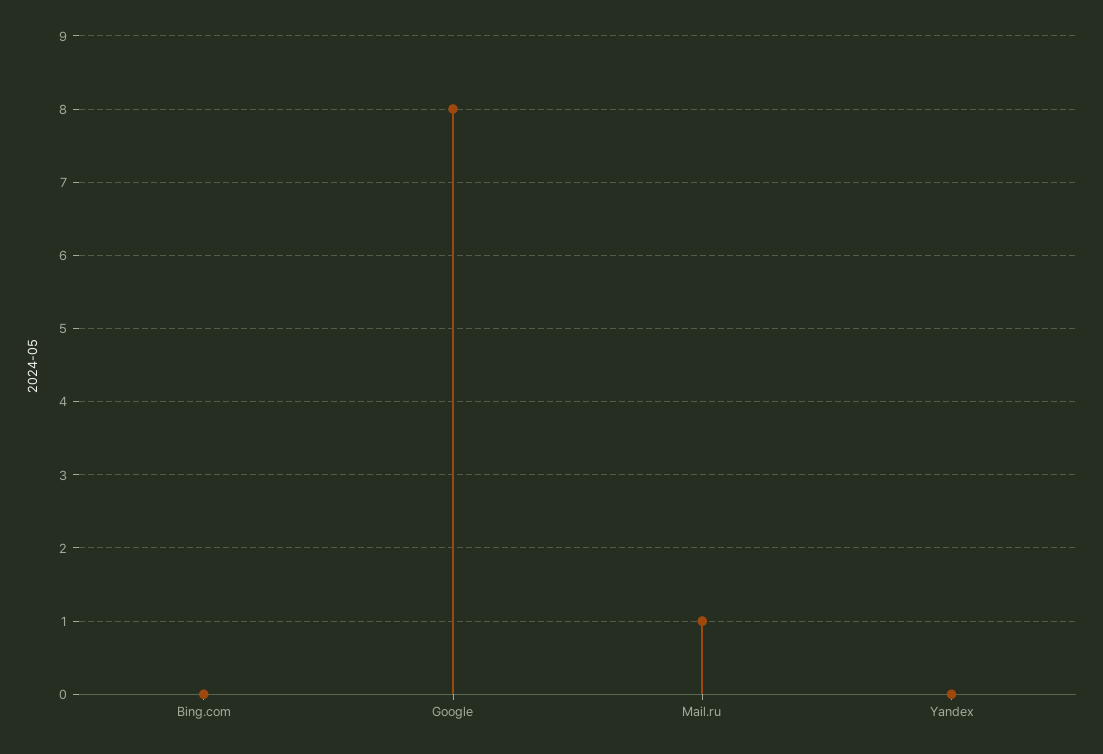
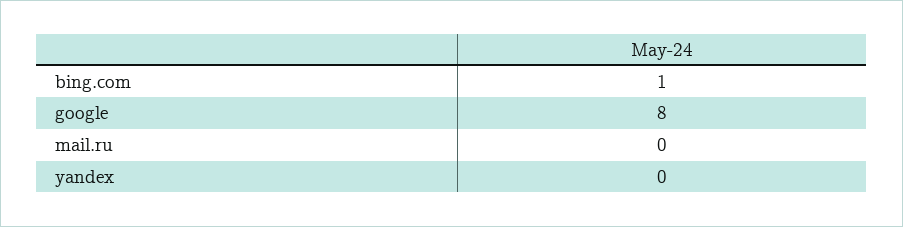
Bing.com: 0 -> 1
Mail.ru: 1 -> 0

